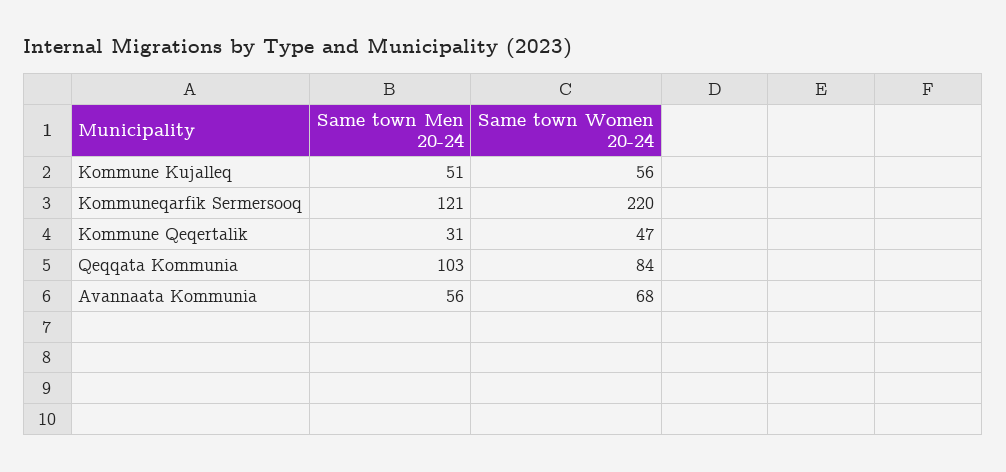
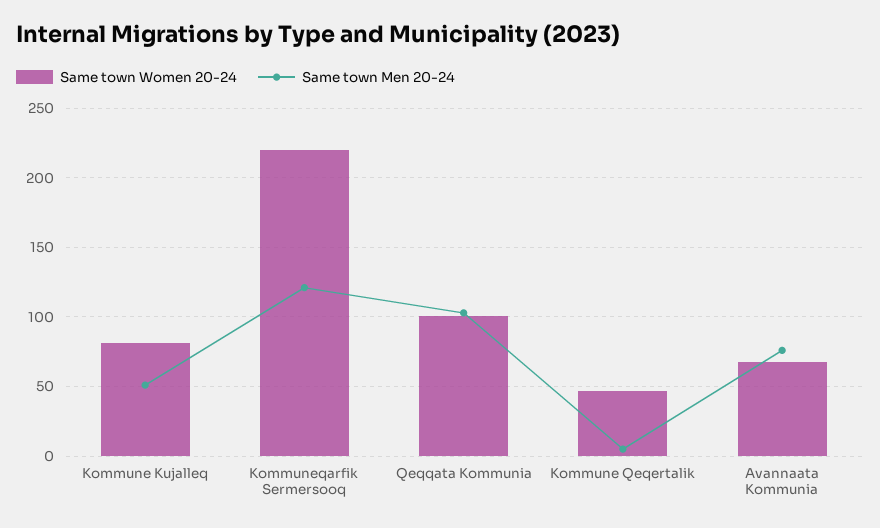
Same town Women 20-24, Kommune Kujalleq: 56 -> 80
Same town Men 20-24, Kommune Qeqertalik: 31 -> 5
Same town Women 20-24, Qeqqata Kommunia: 84 -> 100
Same town Men 20-24, Avannaata Kommunia: 56 -> 75

